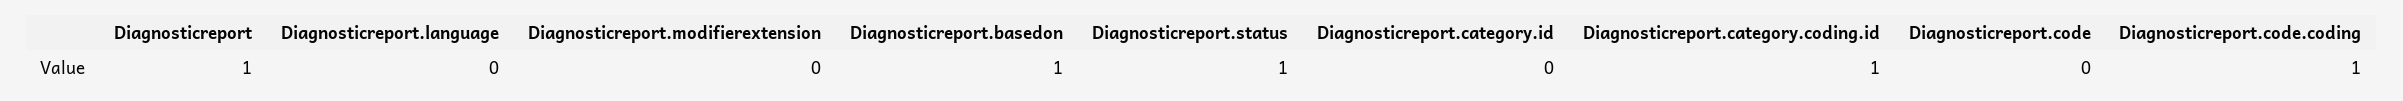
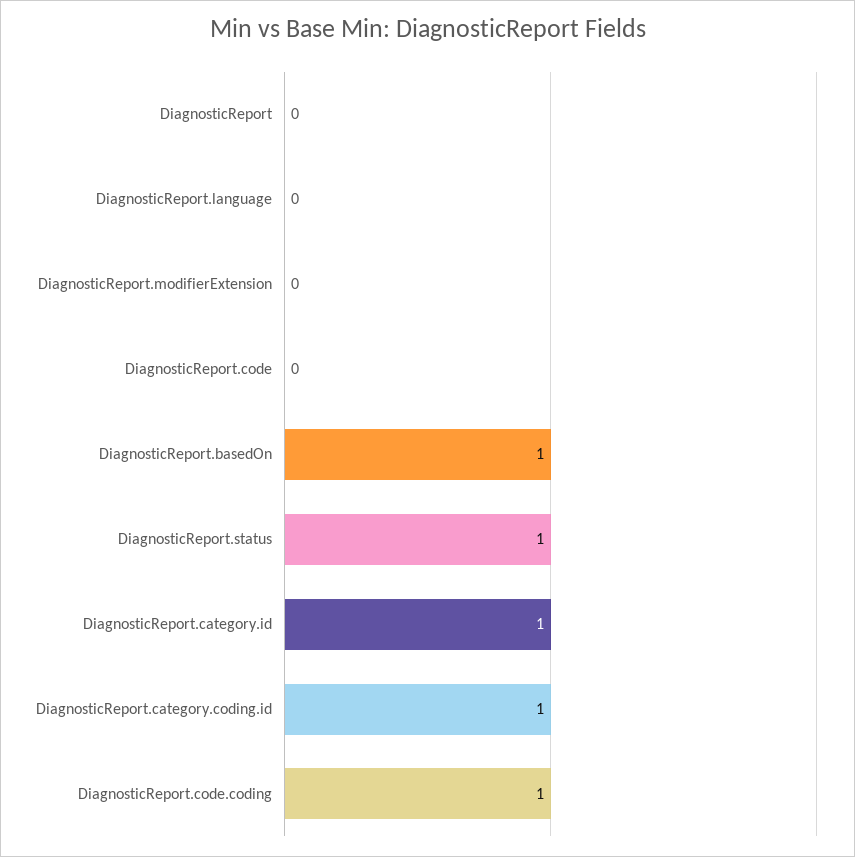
Diagnosticreport: 1 -> 0
Diagnosticreport.category.id: 0 -> 1

